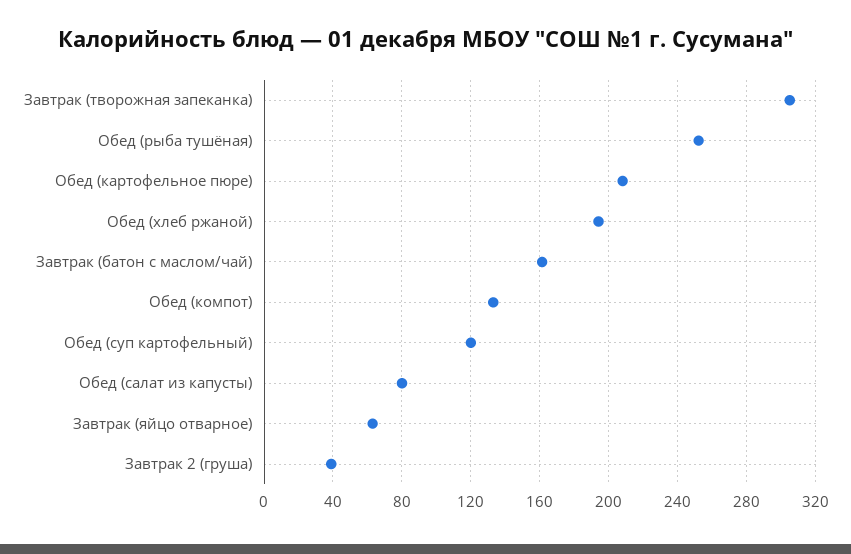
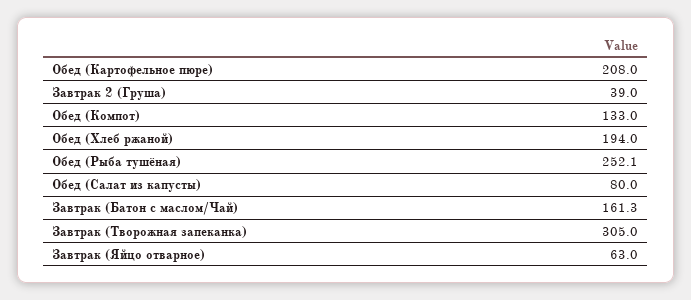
Обед (суп картофельный): 120 -> none

